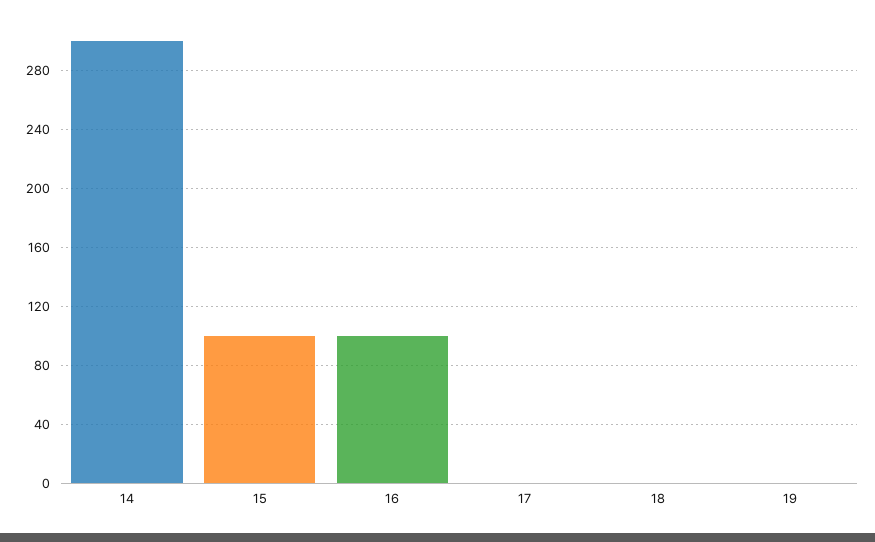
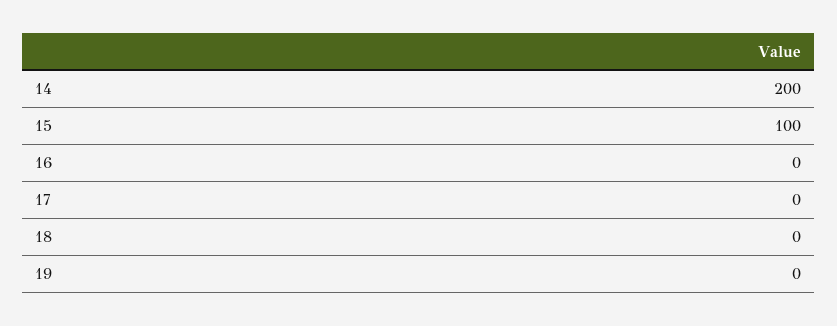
14: 300 -> 200
16: 100 -> 0

